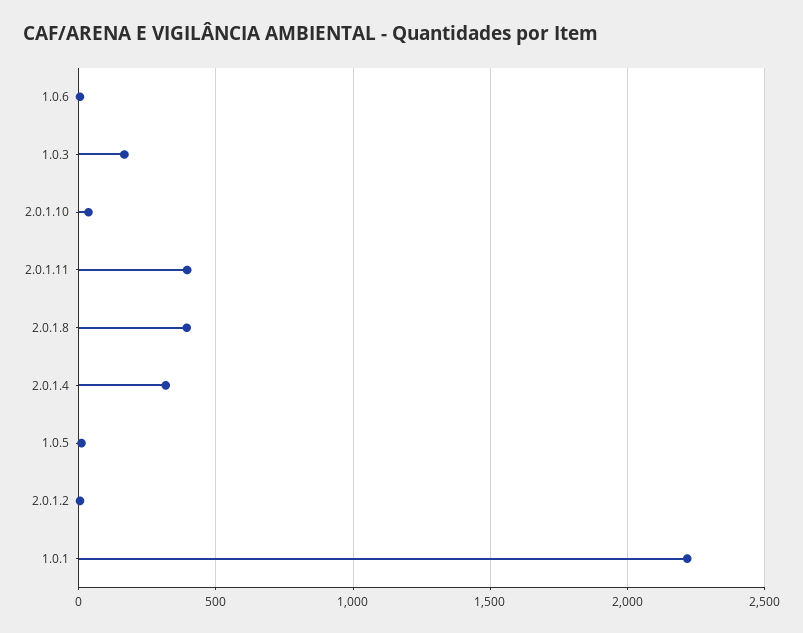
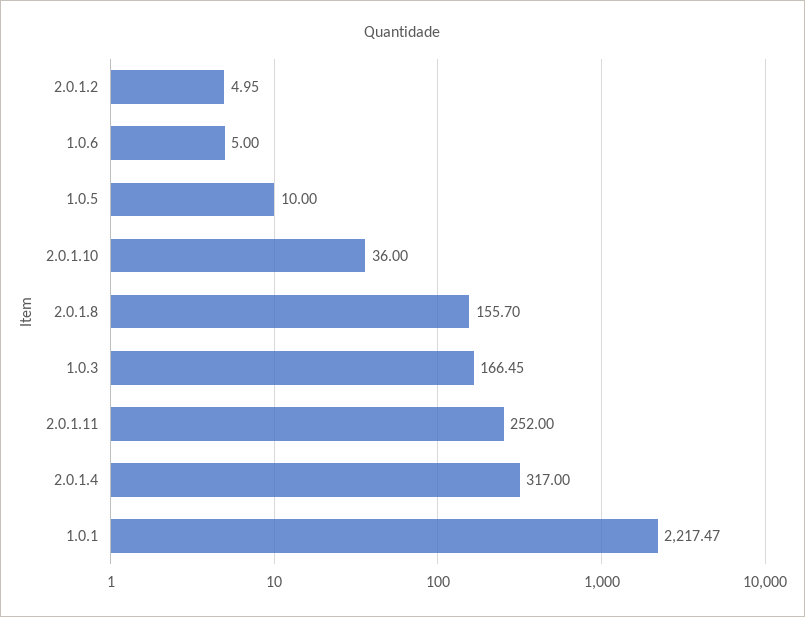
2.0.1.11: 400 -> 252
2.0.1.8: 400 -> 155.7

